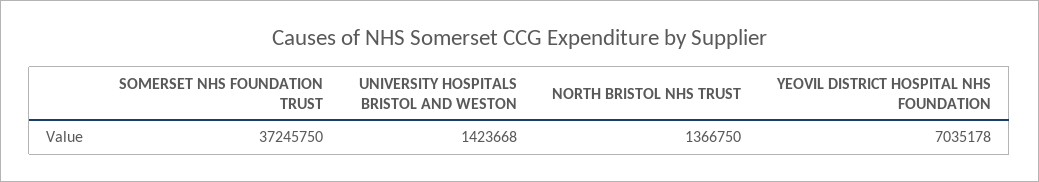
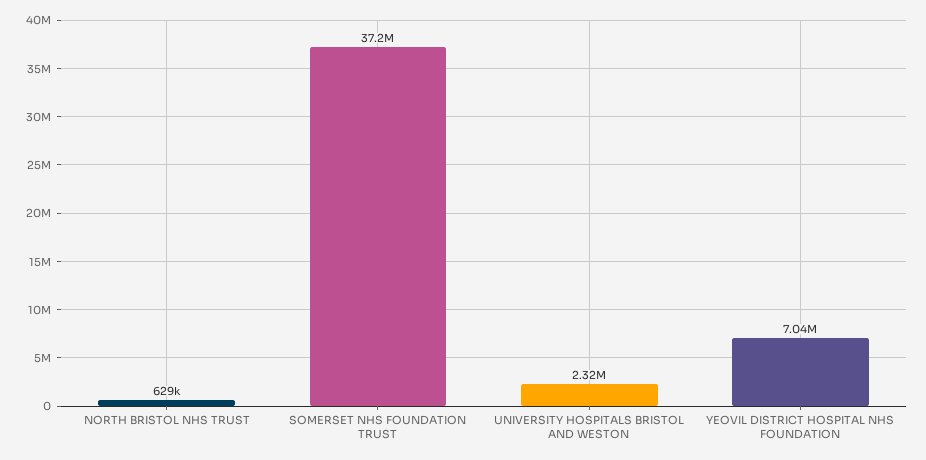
UNIVERSITY HOSPITALS BRISTOL AND WESTON: 1423668 -> 2320000
NORTH BRISTOL NHS TRUST: 1366750 -> 629000

